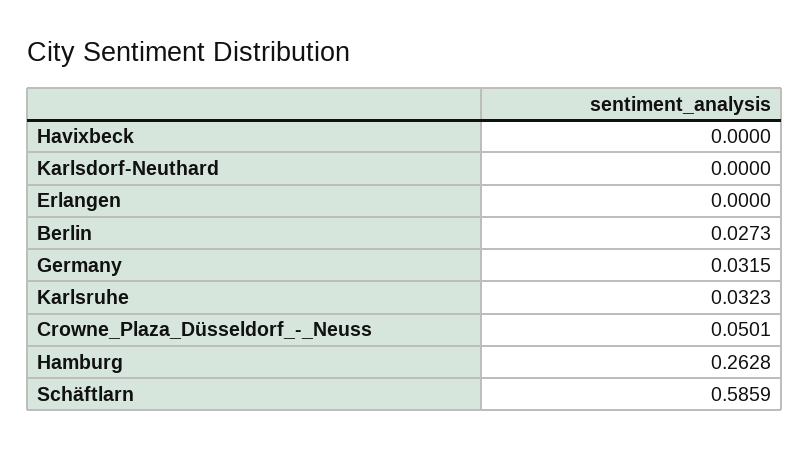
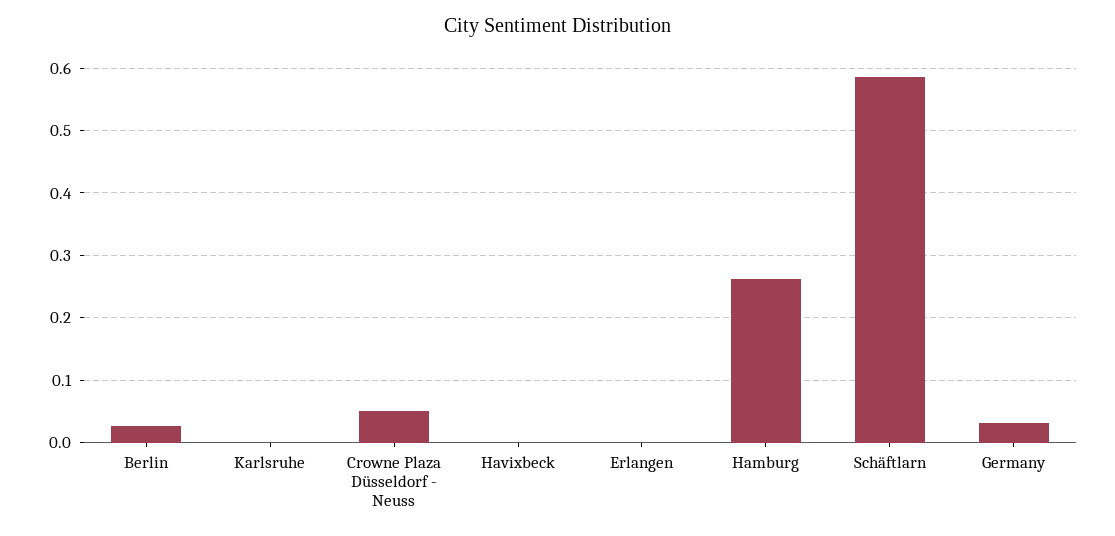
Karlsdorf-Neuthard: 0 -> none
Karlsruhe: 0.0323 -> 0

